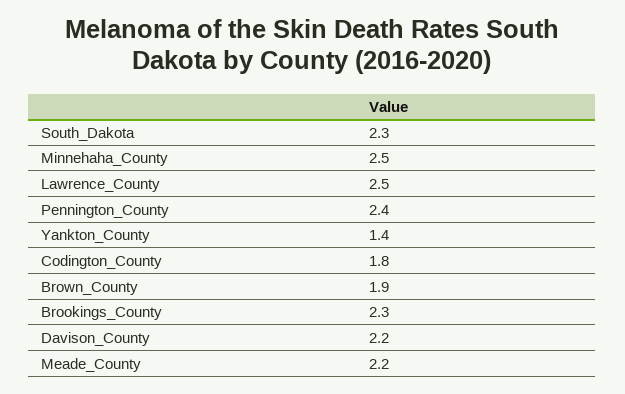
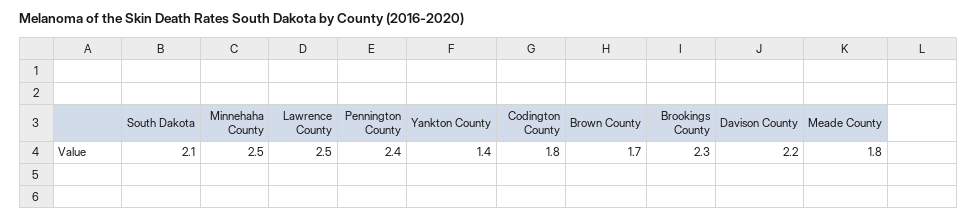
South_Dakota: 2.3 -> 2.1
Brown_County: 1.9 -> 1.7
Meade_County: 2.2 -> 1.8

